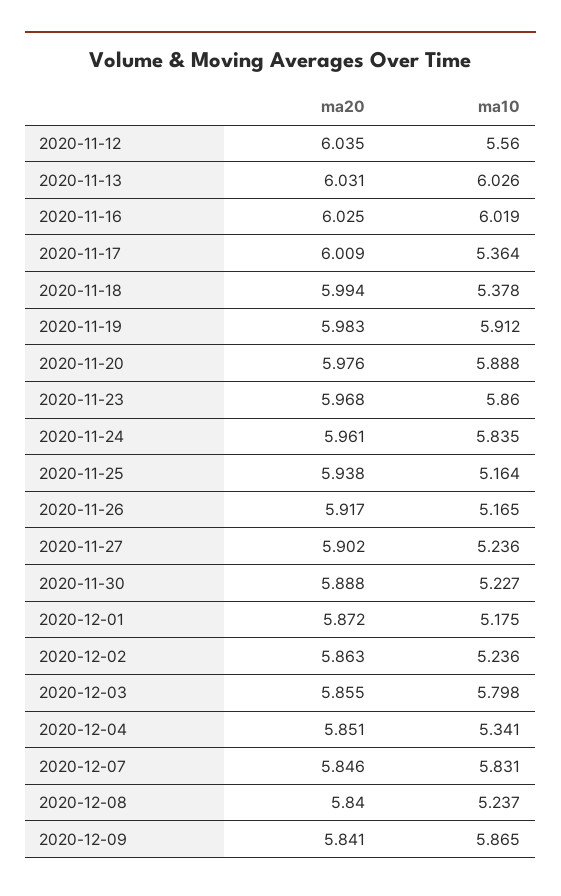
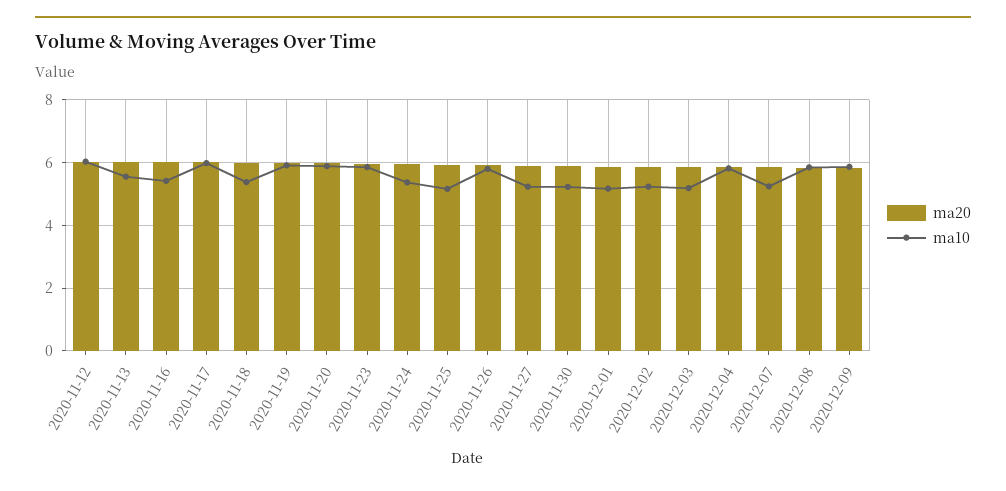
ma10, 2020-11-12: 5.56 -> 6
ma10, 2020-11-13: 6.026 -> 5.6
ma10, 2020-11-16: 6.019 -> 5.4
ma10, 2020-11-17: 5.364 -> 6
ma10, 2020-11-24: 5.835 -> 5.4
ma10, 2020-11-26: 5.165 -> 5.8
ma10, 2020-12-03: 5.798 -> 5.2
ma10, 2020-12-04: 5.341 -> 5.8
ma10, 2020-12-07: 5.831 -> 5.2
ma10, 2020-12-08: 5.237 -> 5.8

